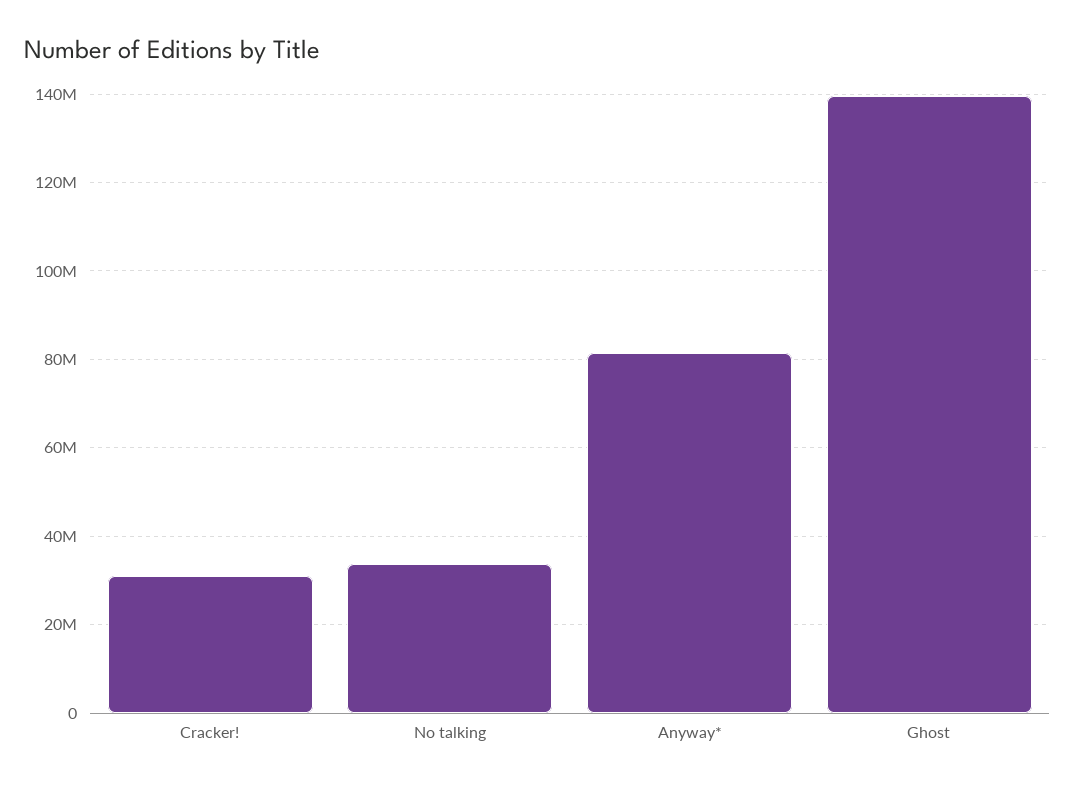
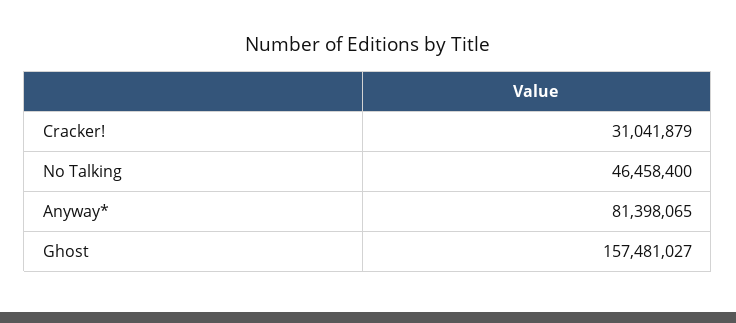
No talking: 34000000 -> 46458400
Ghost: 140000000 -> 157481027

